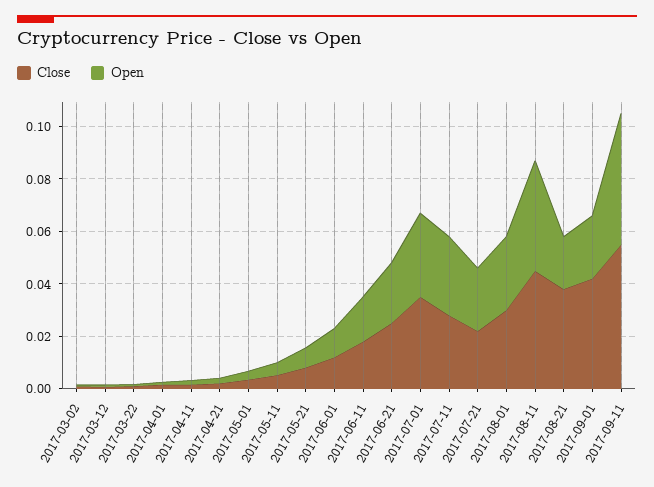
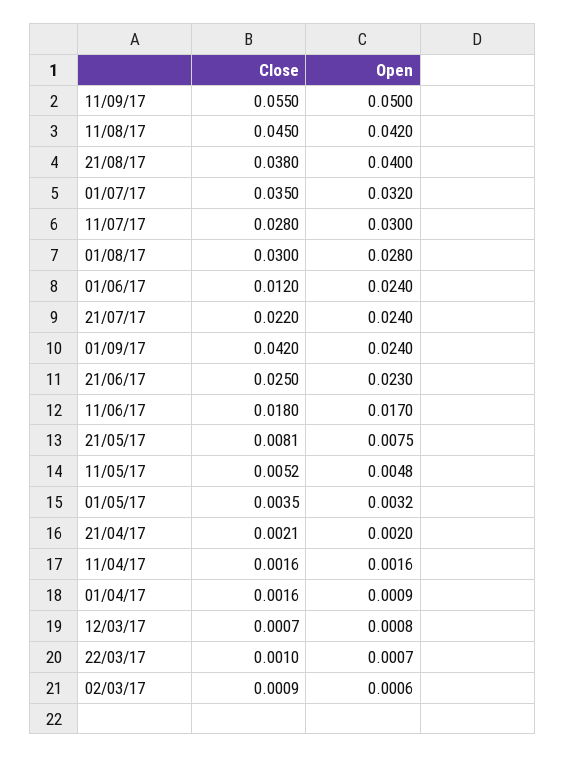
Open, 2017-06-01: 0.01 -> 0.024
Open, 2017-08-21: 0.02 -> 0.04

